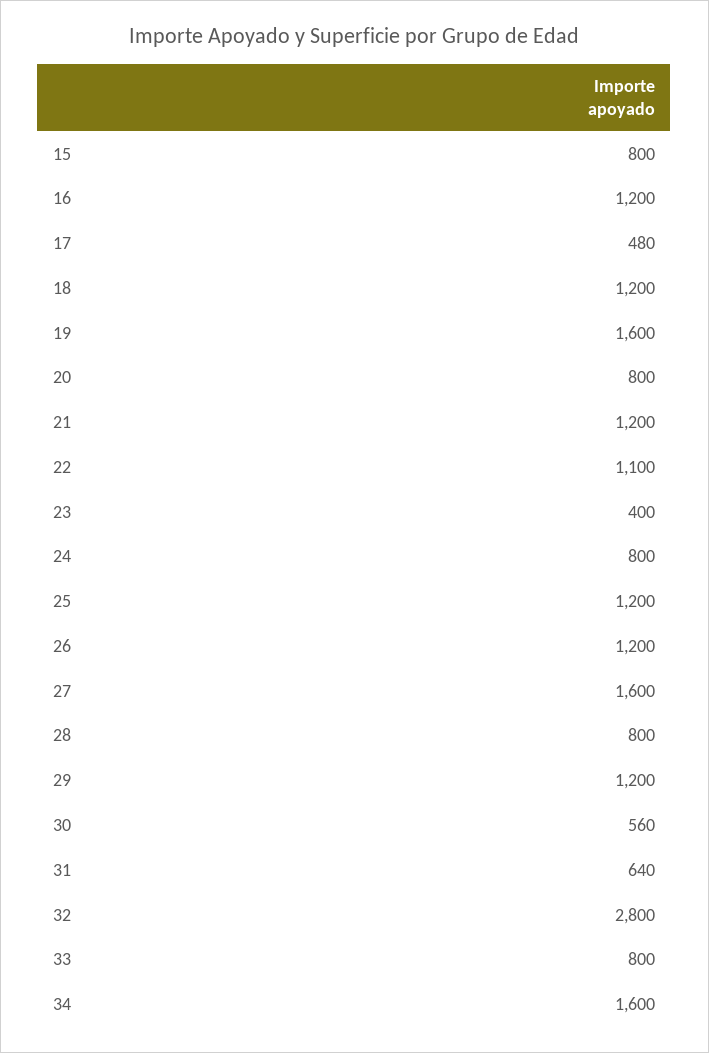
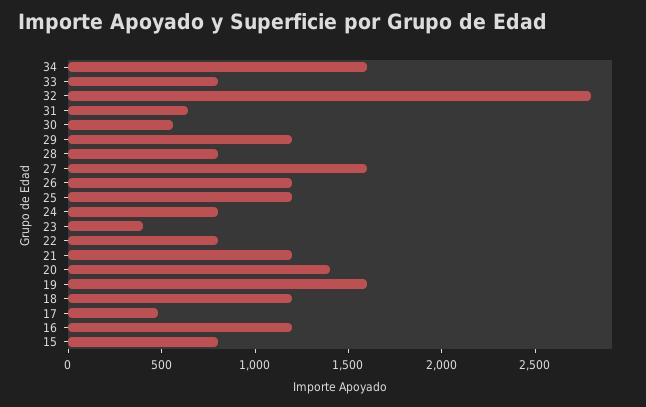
20: 800 -> 1400
22: 1100 -> 800

